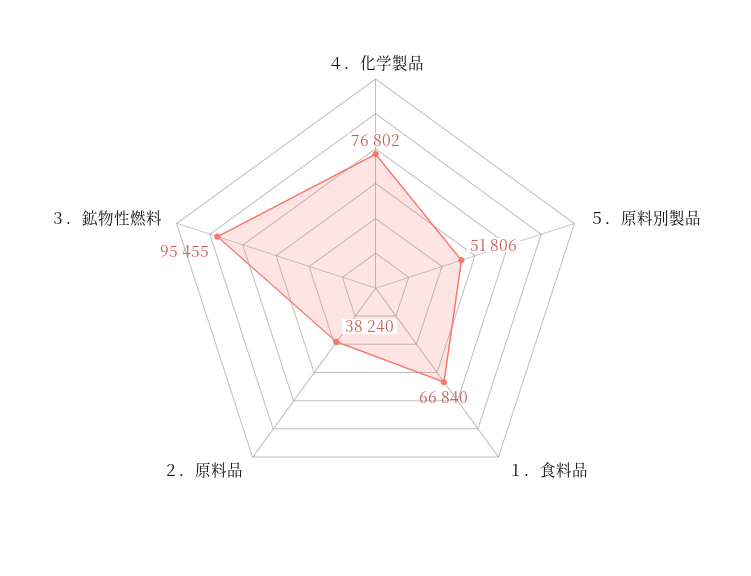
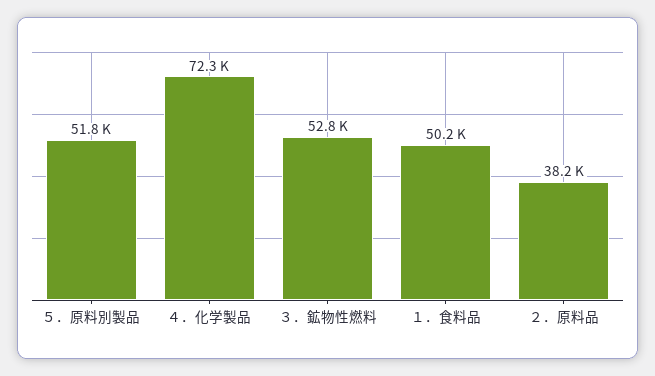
４．化学製品: 76802 -> 72300
１．食料品: 66840 -> 50200
３．鉱物性燃料: 95455 -> 52800

